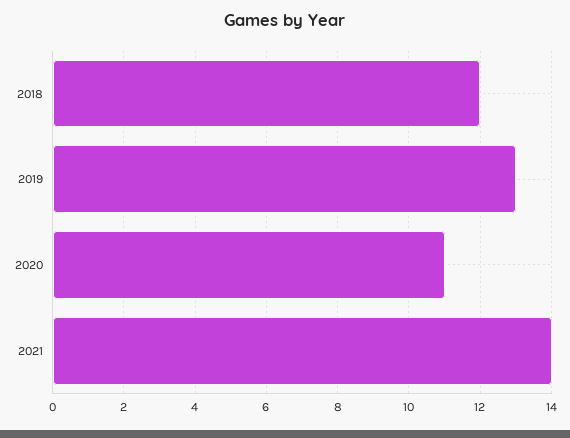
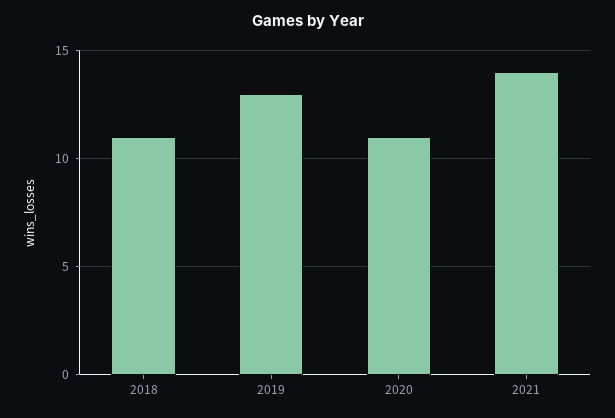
2018: 12 -> 11

